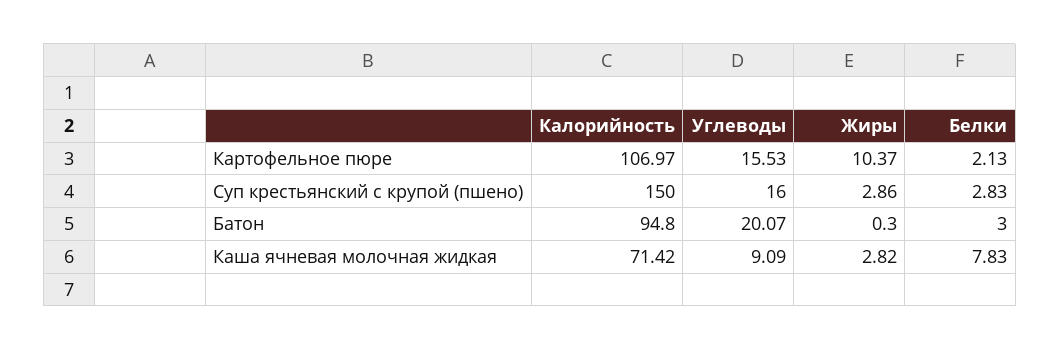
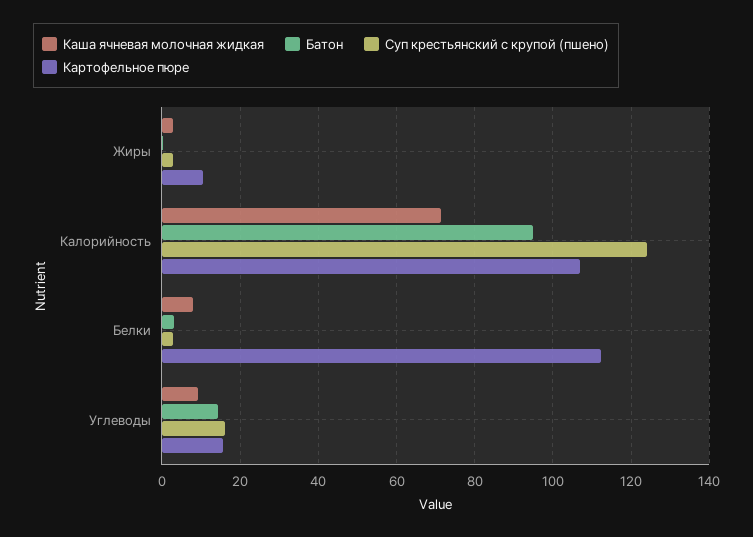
Картофельное пюре, Белки: 2.13 -> 112
Суп крестьянский с крупой (пшено), Калорийность: 150 -> 124
Батон, Углеводы: 20.07 -> 14

